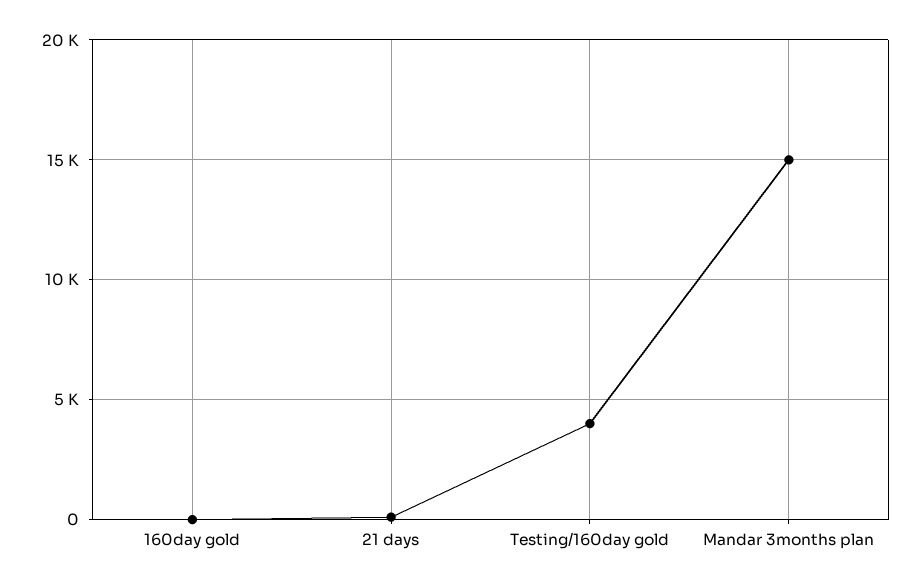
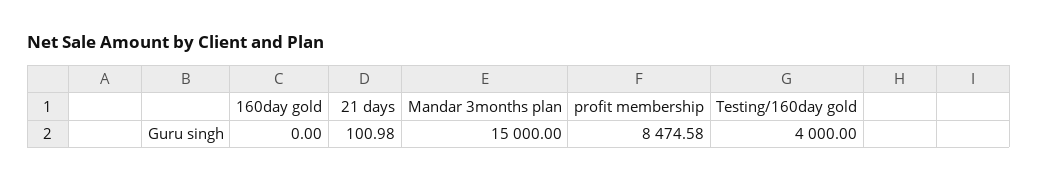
profit membership: none -> 8474.58

